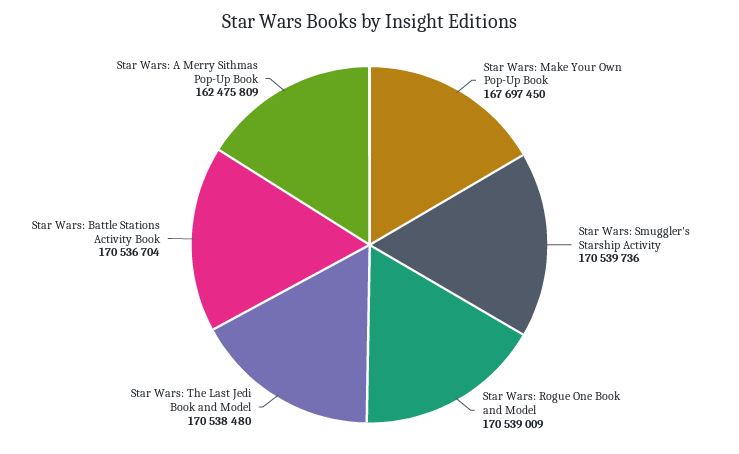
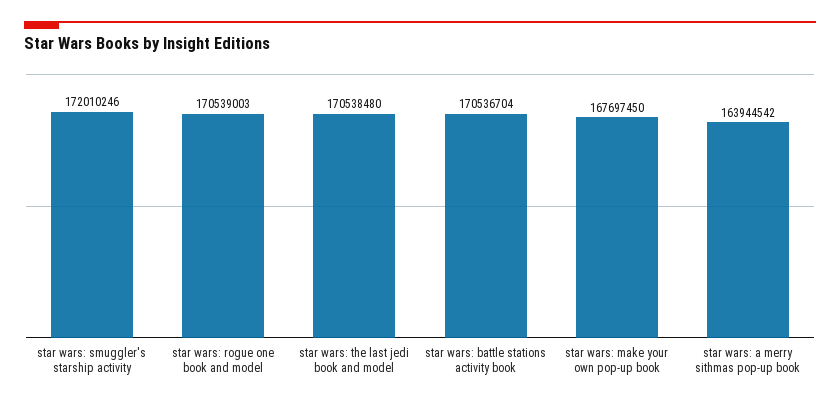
Star Wars: Smuggler's Starship Activity: 170539736 -> 172010246
Star Wars: Rogue One Book and Model: 170539009 -> 170539003
Star Wars: A Merry Sithmas Pop-Up Book: 162475809 -> 163944542

